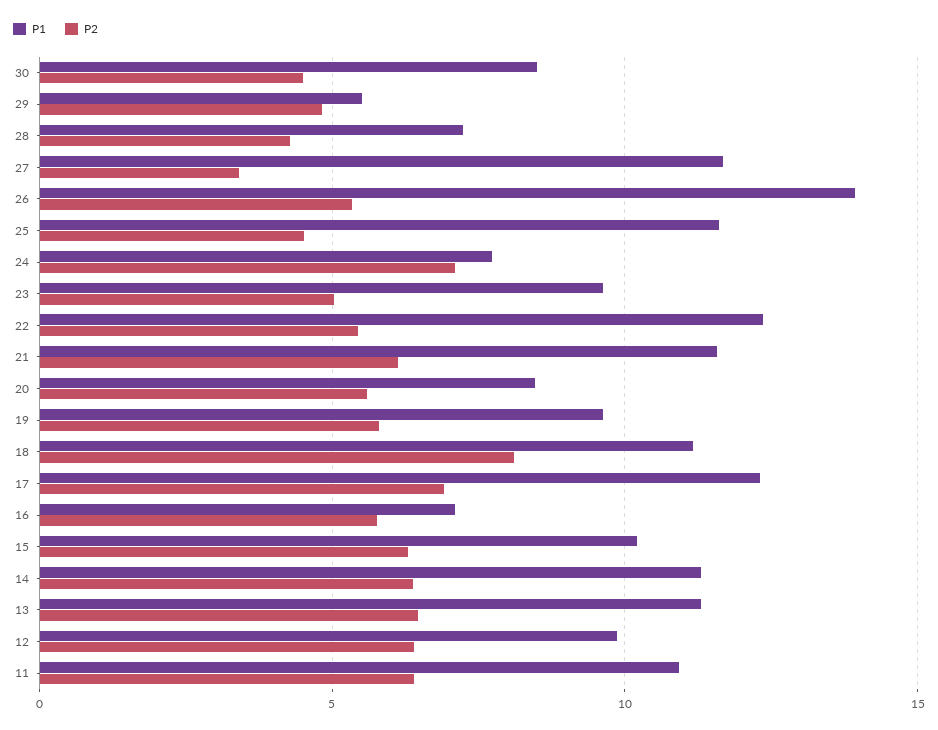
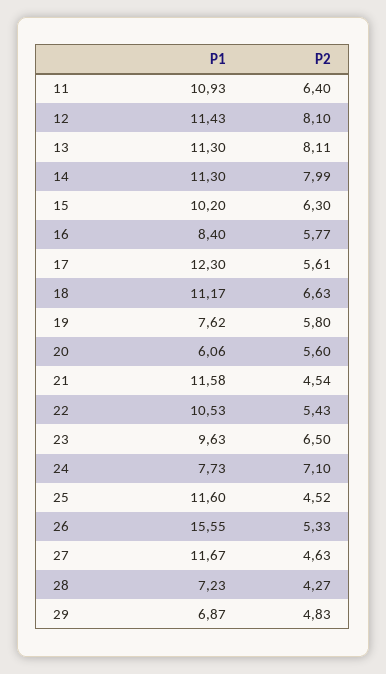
P1, 30: 8.5 -> none
P2, 30: 4.5 -> none
P1, 29: 5.5 -> 6.87
P2, 27: 3.5 -> 4.63
P1, 26: 14 -> 15.55
P2, 23: 5 -> 6.5
P1, 22: 12.5 -> 10.53
P2, 21: 6 -> 4.54
P1, 20: 8.5 -> 6.06
P1, 19: 9.5 -> 7.62
P2, 18: 8 -> 6.63
P2, 17: 7 -> 5.61
P1, 16: 7 -> 8.4
P2, 14: 6.5 -> 7.99
P2, 13: 6.5 -> 8.11
P1, 12: 10 -> 11.43
P2, 12: 6.5 -> 8.1

